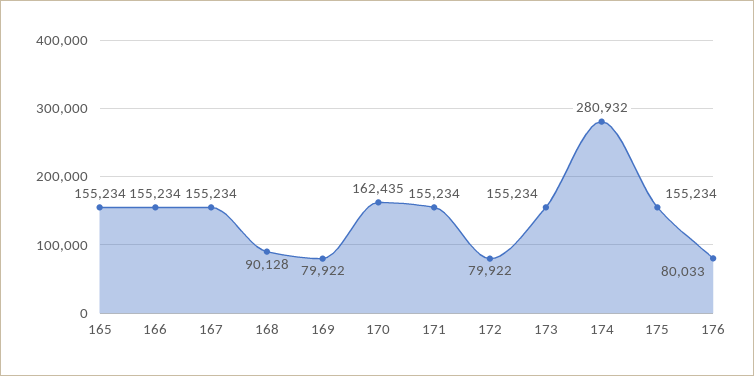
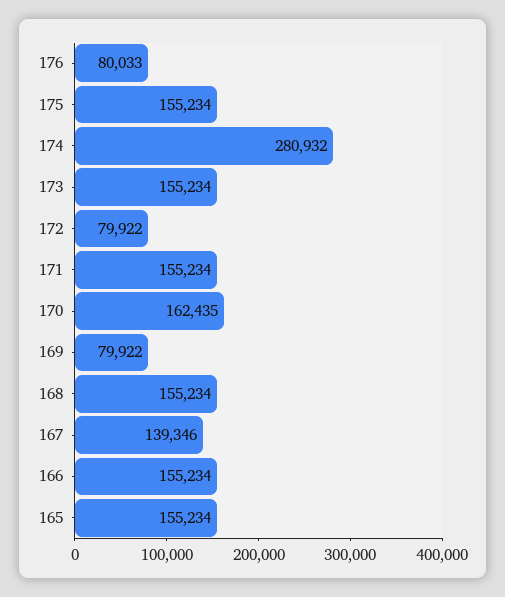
167: 155234 -> 139346
168: 90128 -> 155234

